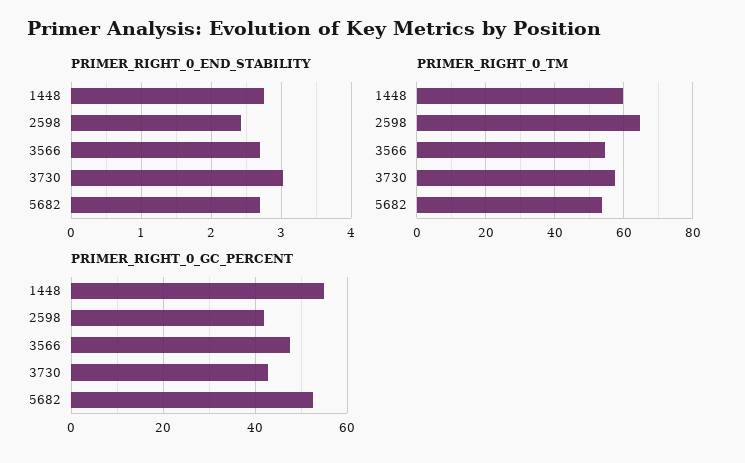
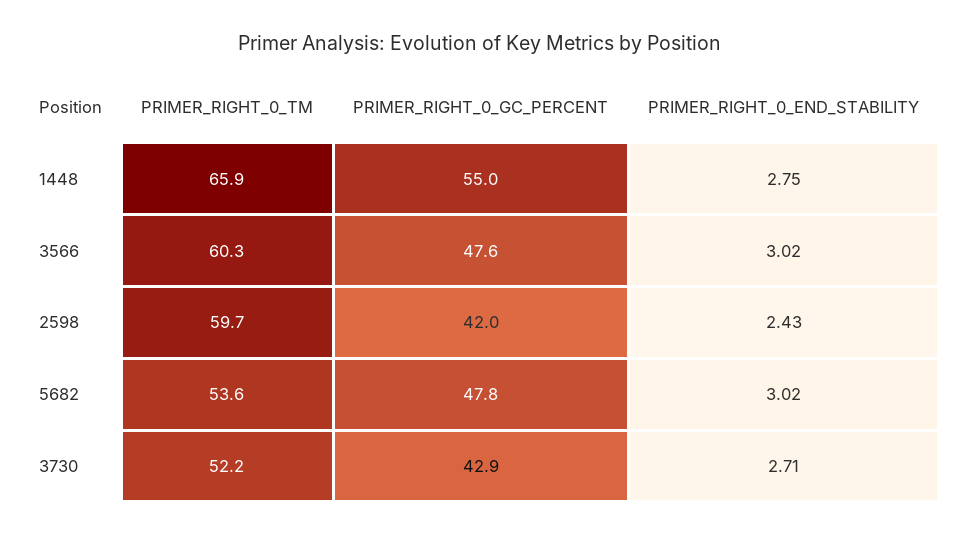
PRIMER_RIGHT_0_END_STABILITY, 3566: 2.7 -> 3.02
PRIMER_RIGHT_0_END_STABILITY, 3730: 3 -> 2.71
PRIMER_RIGHT_0_END_STABILITY, 5682: 2.7 -> 3.02
PRIMER_RIGHT_0_TM, 1448: 60 -> 65.9
PRIMER_RIGHT_0_TM, 2598: 64 -> 59.7
PRIMER_RIGHT_0_TM, 3566: 54 -> 60.3
PRIMER_RIGHT_0_TM, 3730: 58 -> 52.2
PRIMER_RIGHT_0_GC_PERCENT, 5682: 52 -> 47.8

